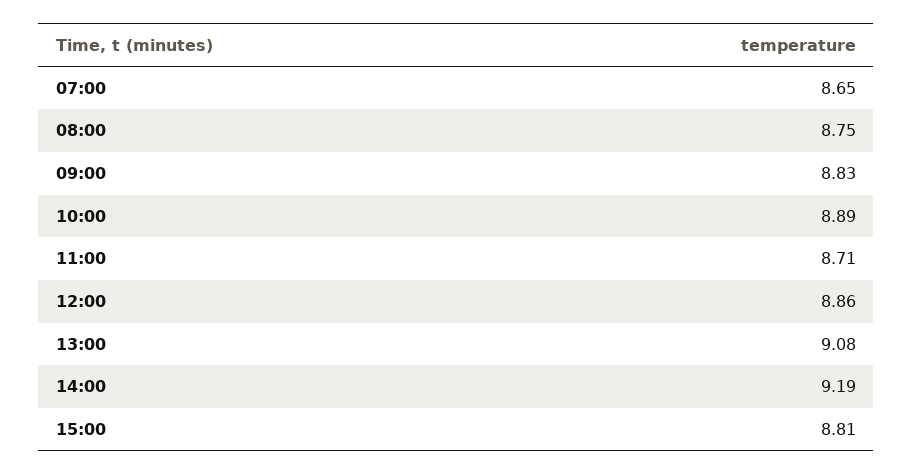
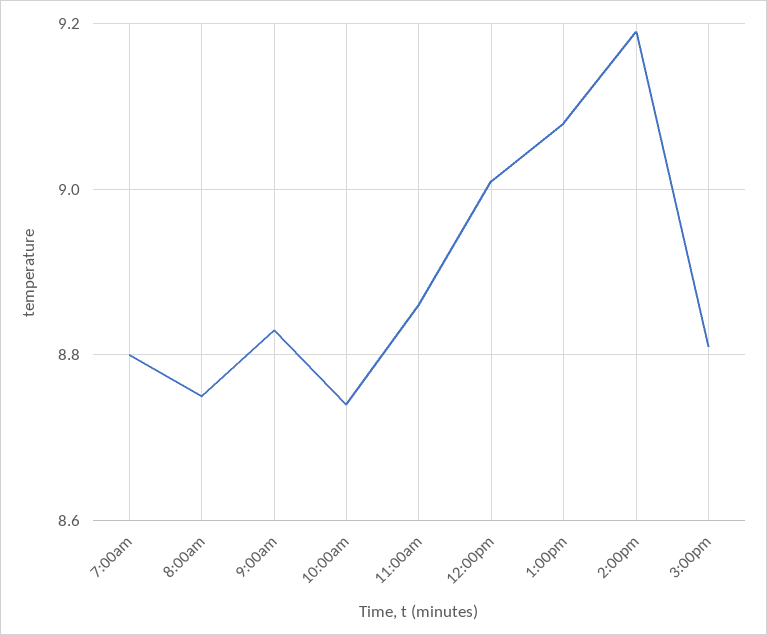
07:00: 8.65 -> 8.8
10:00: 8.89 -> 8.75
11:00: 8.71 -> 8.85
12:00: 8.86 -> 9

